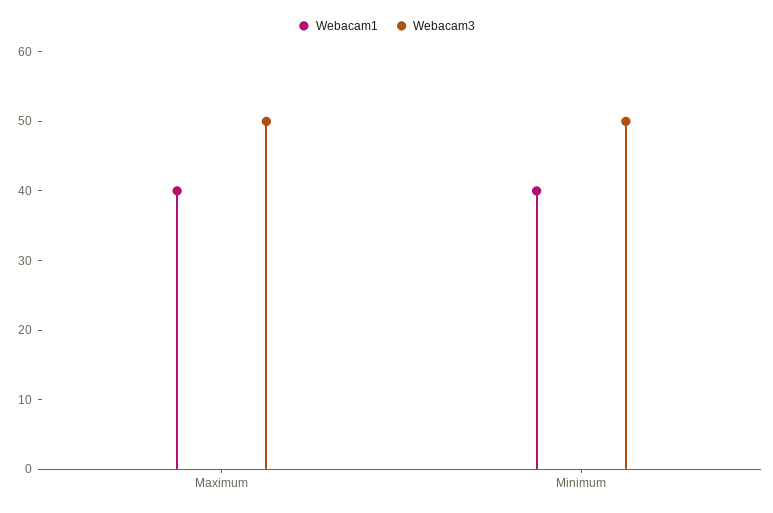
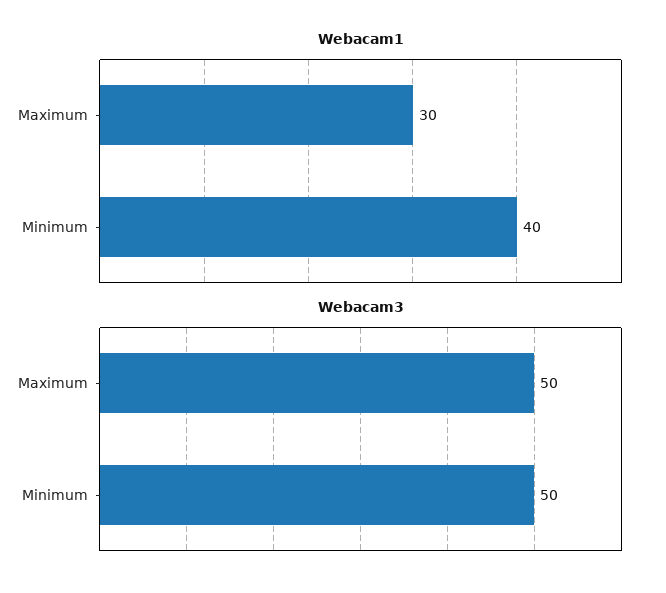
Webacam1, Maximum: 40 -> 30

